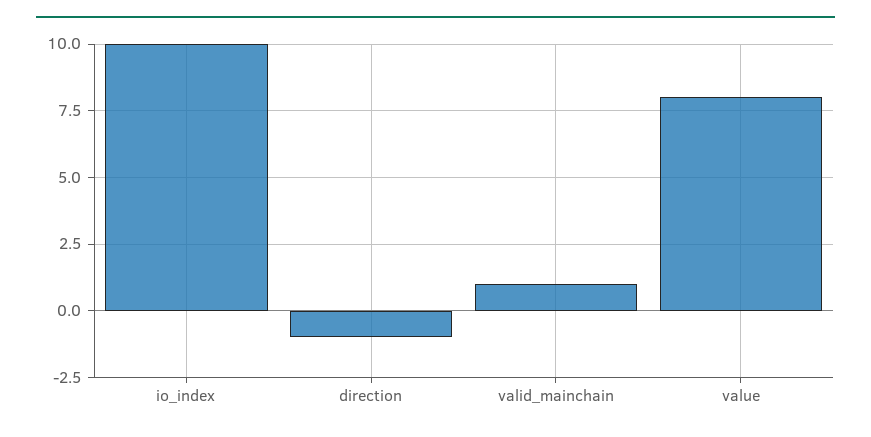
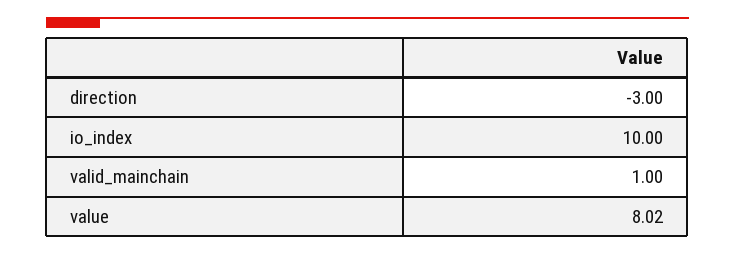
direction: -1 -> -3

